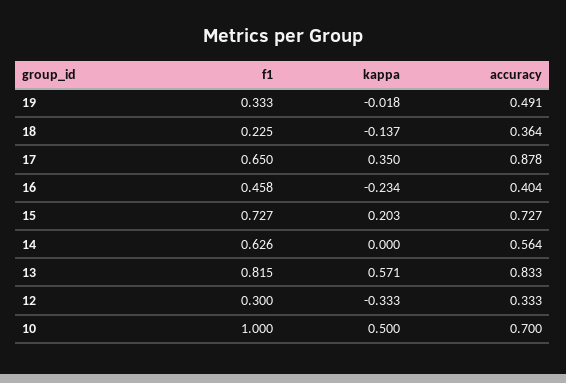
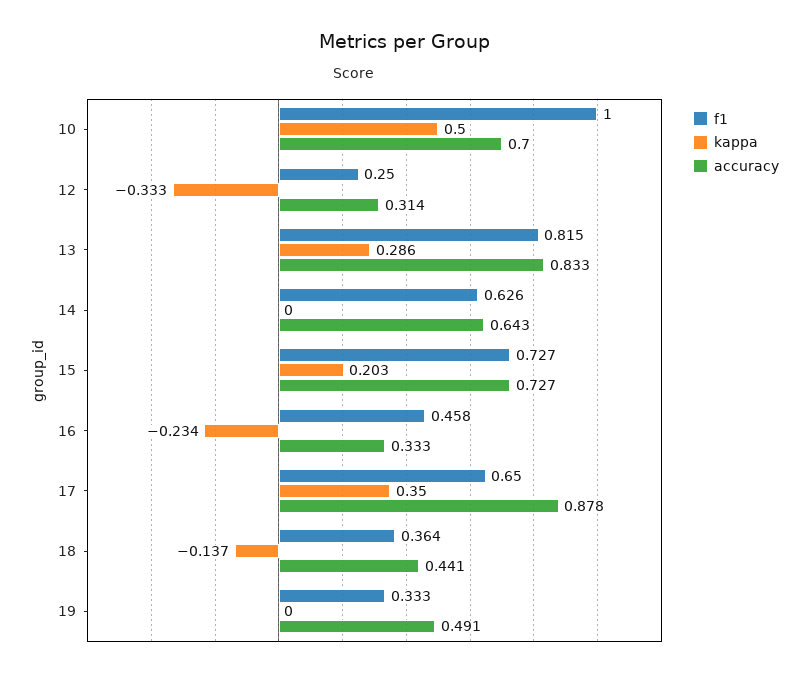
kappa, 19: -0.018 -> 0
f1, 18: 0.225 -> 0.364
accuracy, 18: 0.364 -> 0.441
accuracy, 16: 0.404 -> 0.333
accuracy, 14: 0.564 -> 0.643
kappa, 13: 0.571 -> 0.286
f1, 12: 0.3 -> 0.25
accuracy, 12: 0.333 -> 0.314

